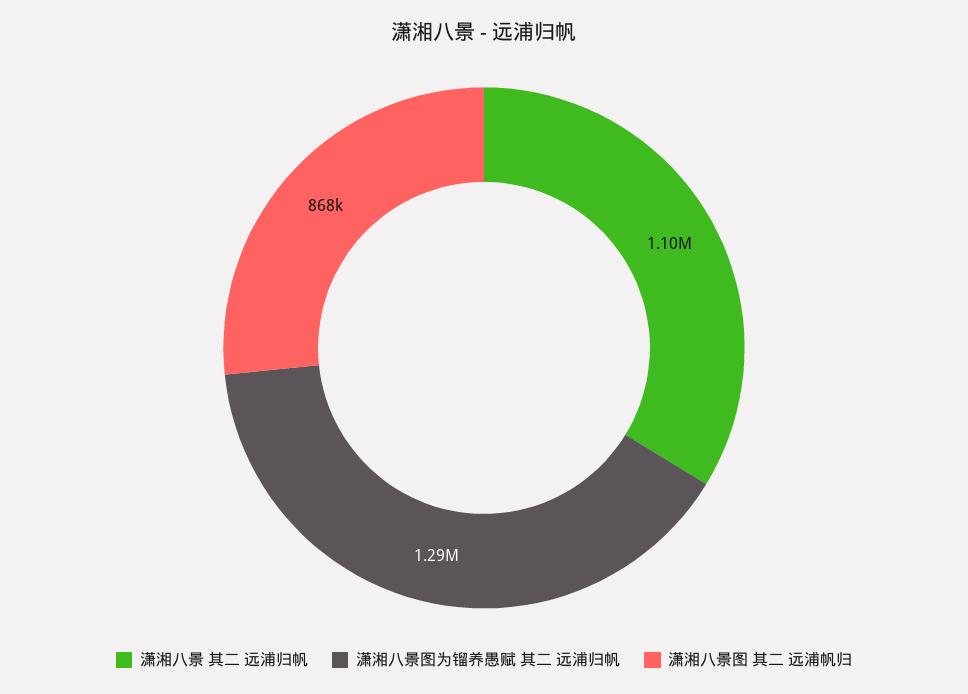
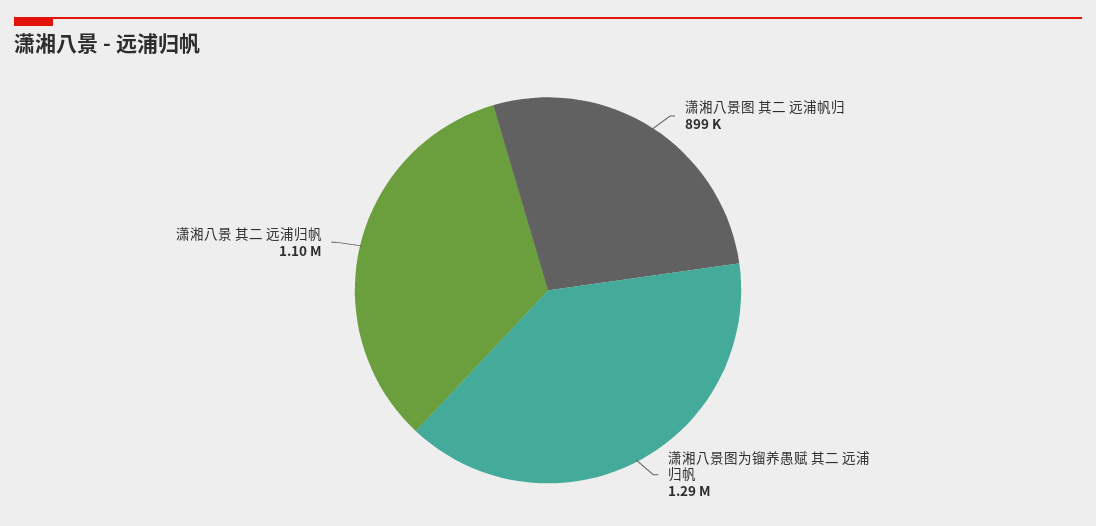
潇湘八景图 其二 远浦帆归: 868000 -> 899000

